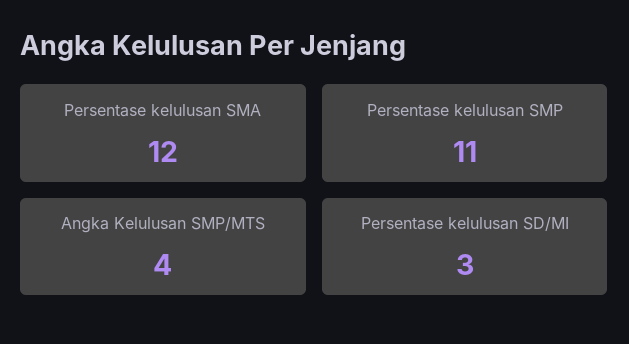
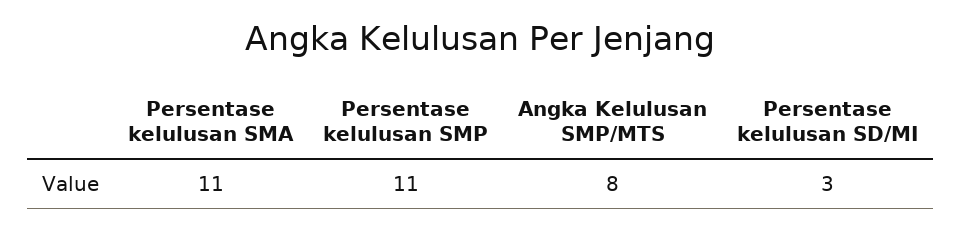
Persentase kelulusan SMA: 12 -> 11
Angka Kelulusan SMP/MTS: 4 -> 8

